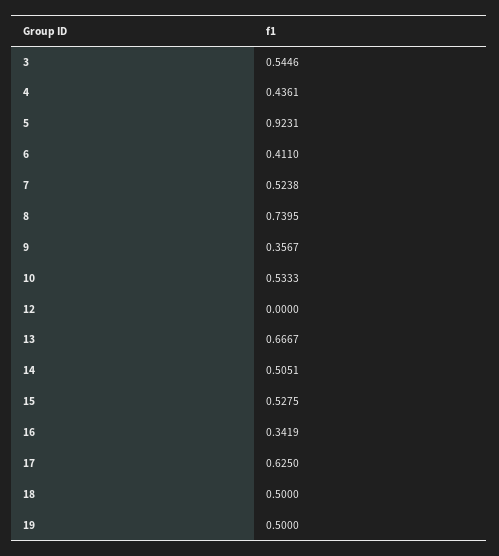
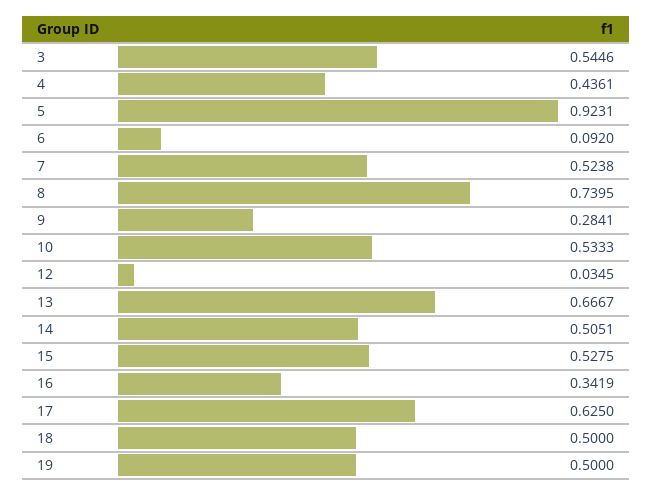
6: 0.411 -> 0.092
9: 0.3567 -> 0.2841
12: 0 -> 0.0345

